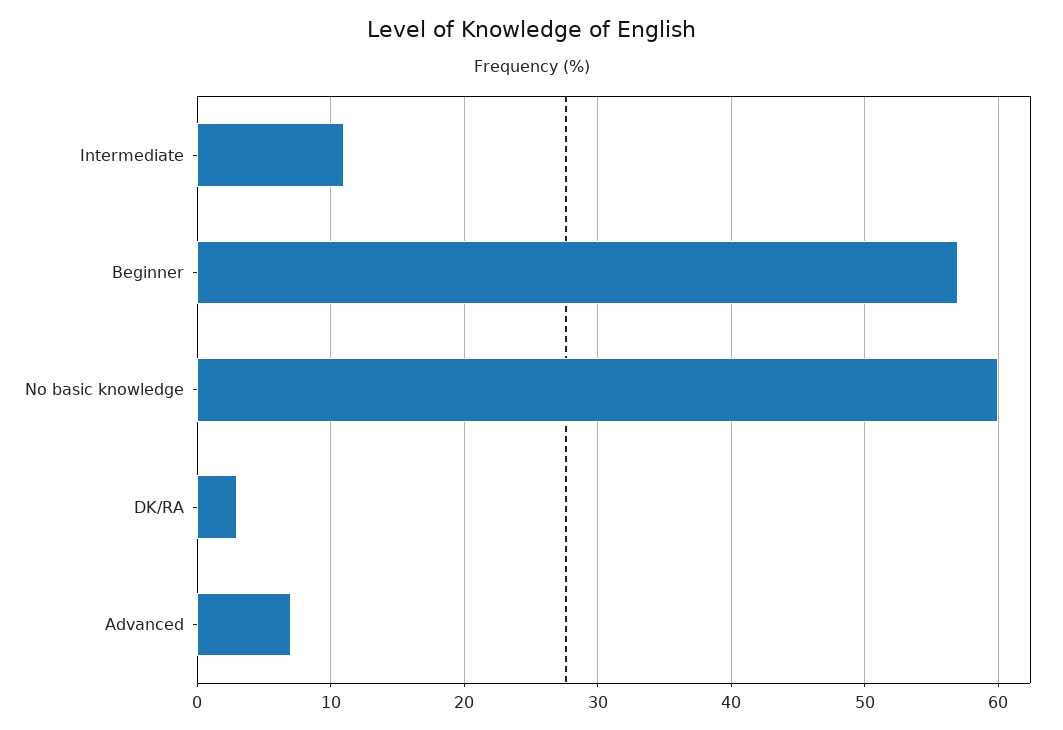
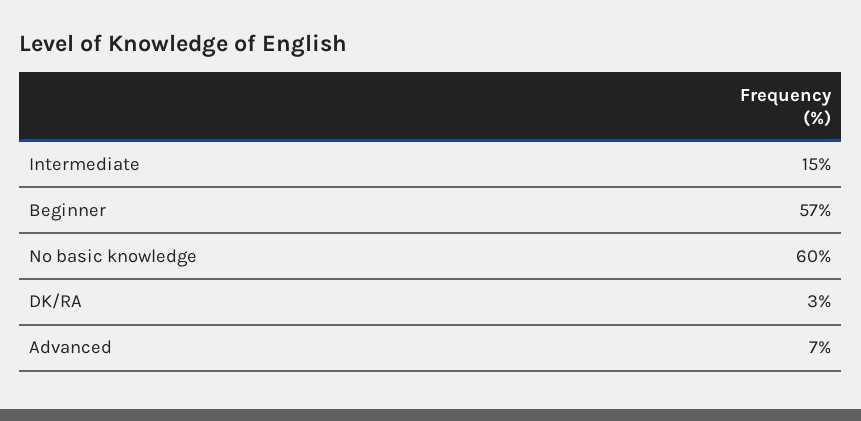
Intermediate: 11 -> 15

